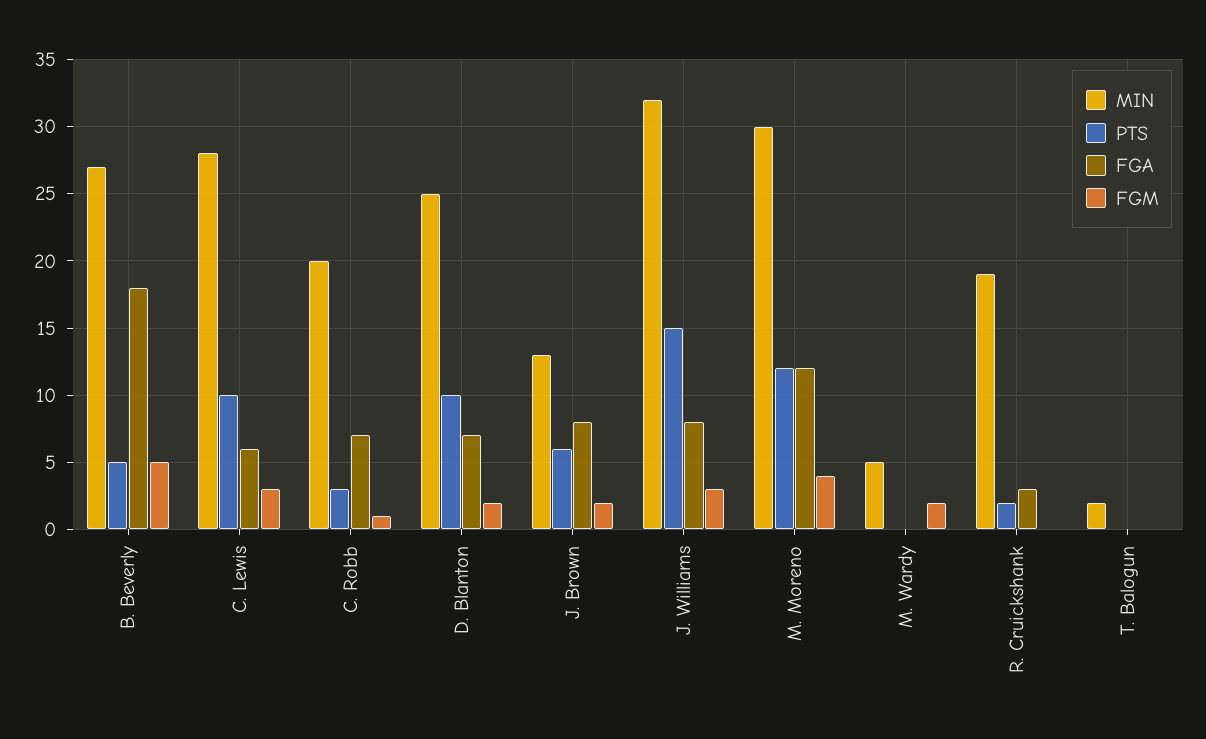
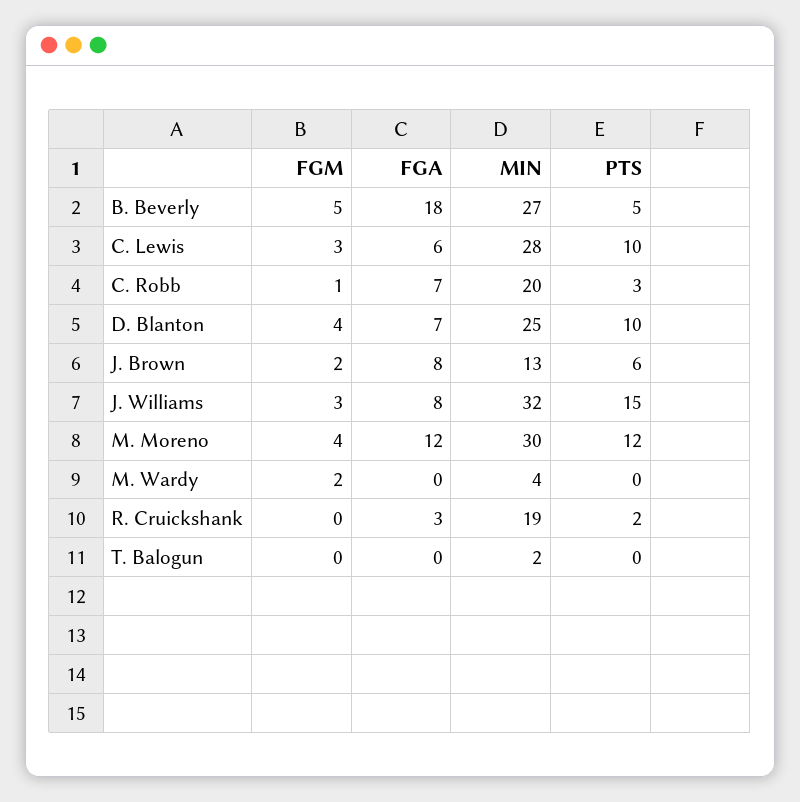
FGM, D. Blanton: 2 -> 4
MIN, M. Wardy: 5 -> 4

